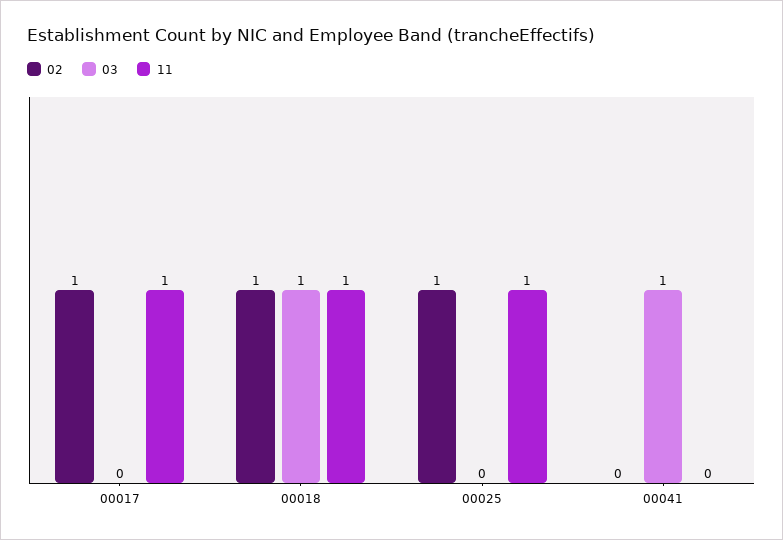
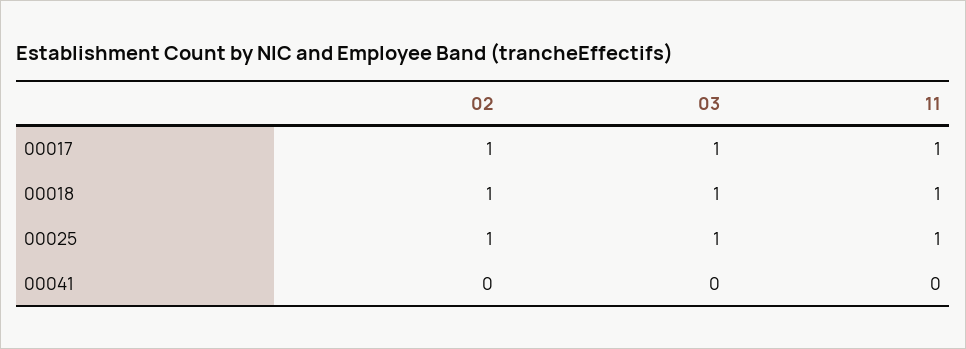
03, 00017: 0 -> 1
03, 00025: 0 -> 1
03, 00041: 1 -> 0

